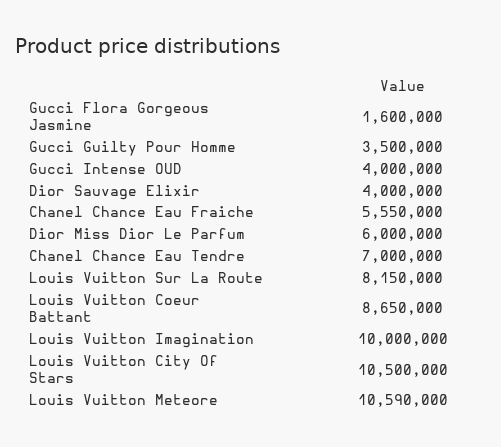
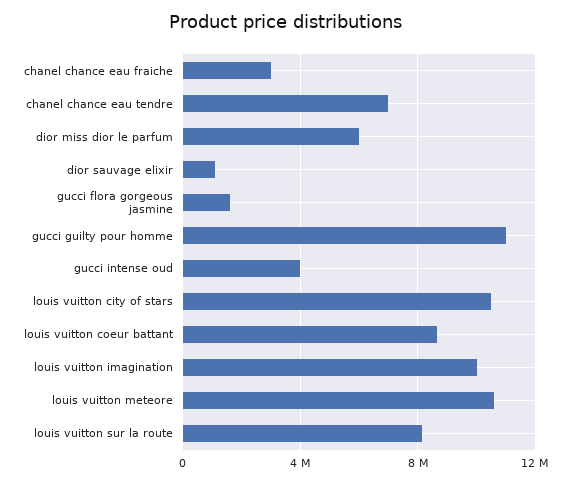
Gucci Guilty Pour Homme: 3500000 -> 11000000
Dior Sauvage Elixir: 4000000 -> 1000000
Chanel Chance Eau Fraiche: 5550000 -> 3000000

